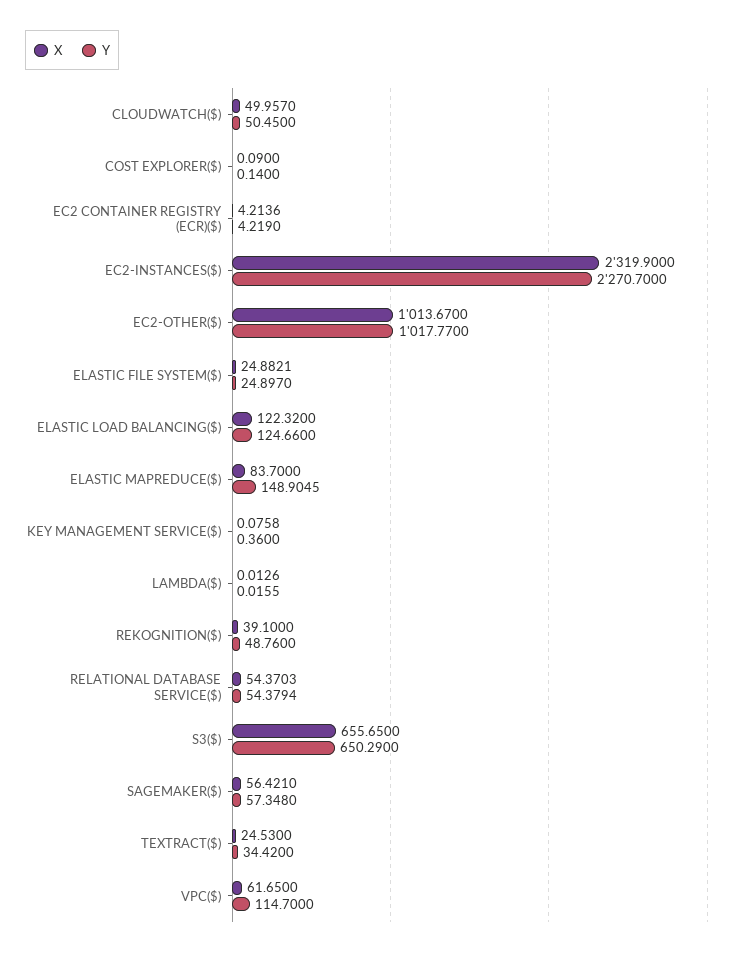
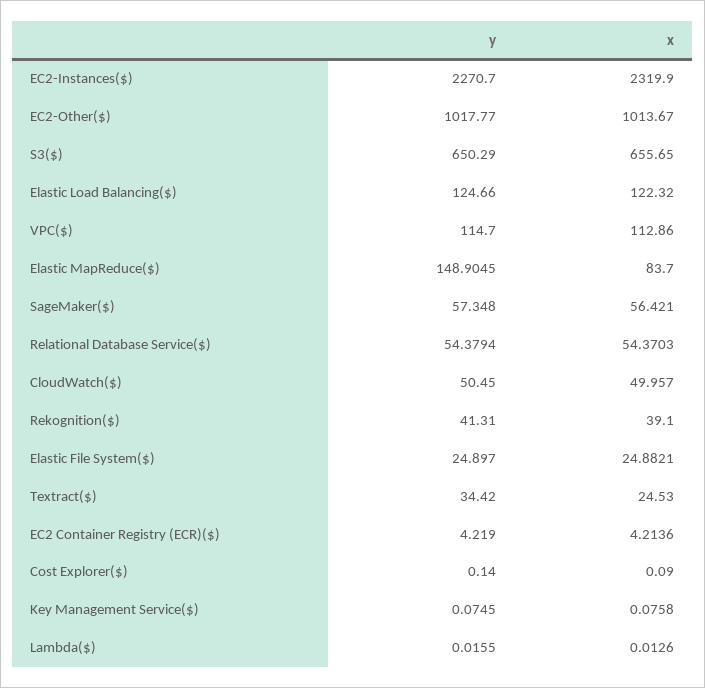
Y, KEY MANAGEMENT SERVICE($): 0.36 -> 0.0745
Y, REKOGNITION($): 48.76 -> 41.31
X, VPC($): 61.65 -> 112.86

